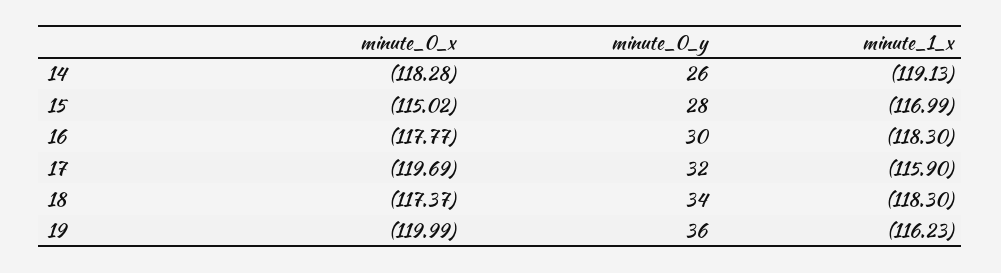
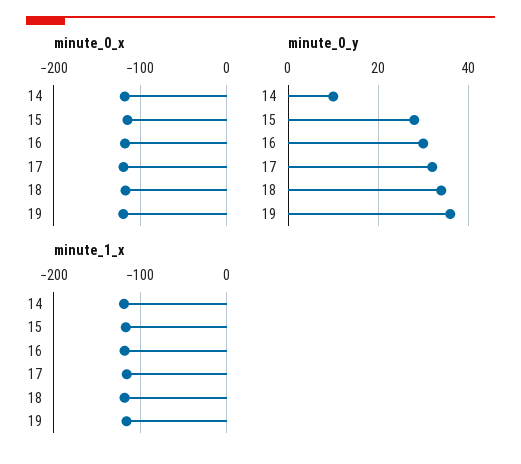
minute_0_y, 14: 26 -> 10

